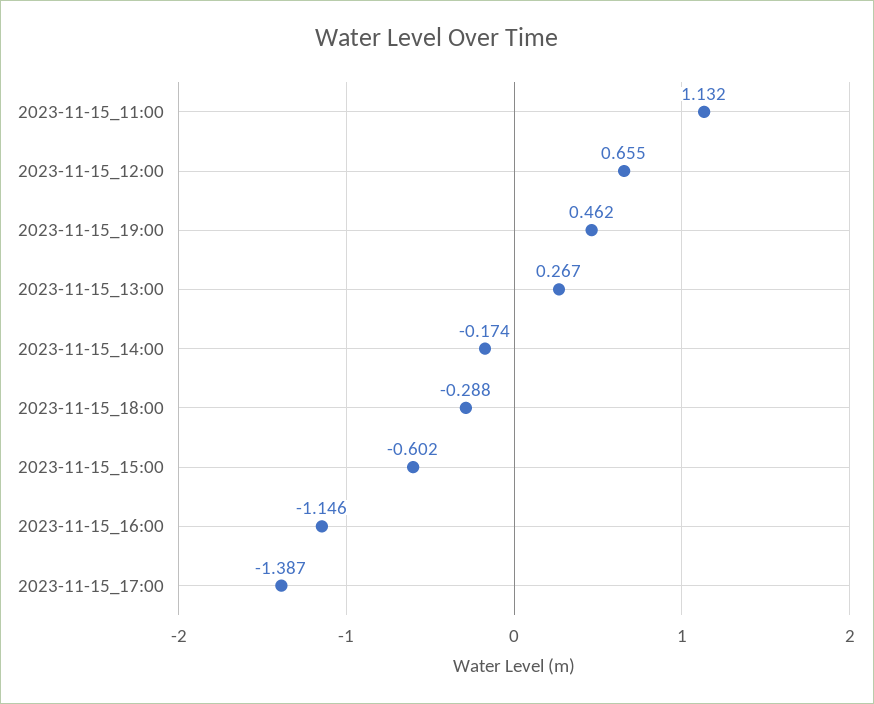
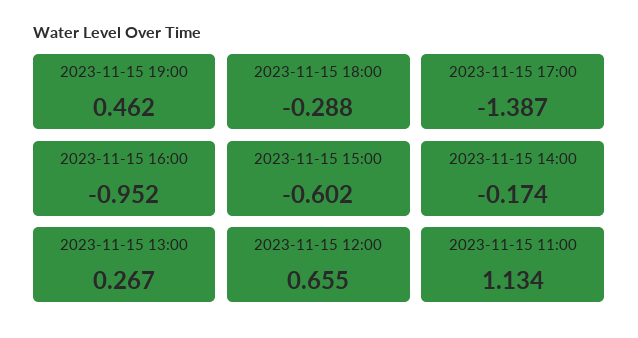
2023-11-15_11:00: 1.132 -> 1.134
2023-11-15_16:00: -1.146 -> -0.952

